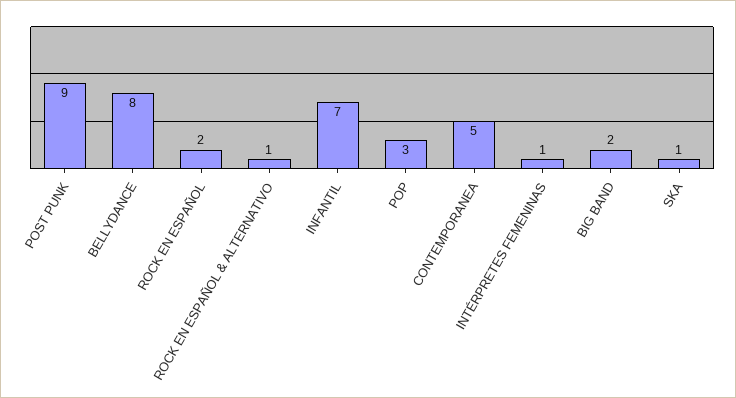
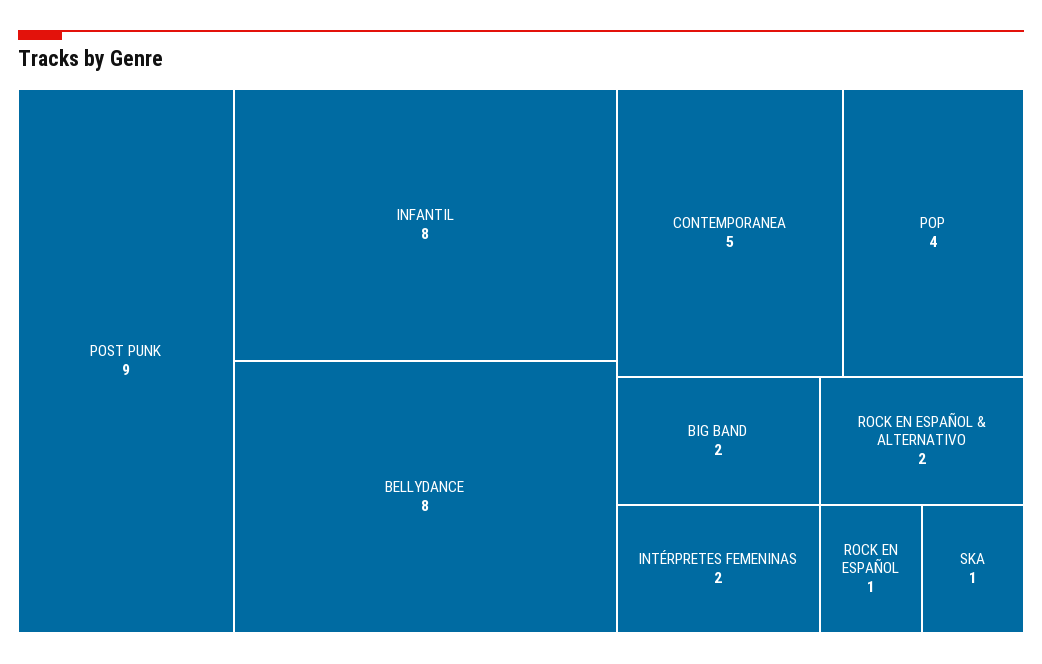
ROCK EN ESPAÑOL: 2 -> 1
ROCK EN ESPAÑOL & ALTERNATIVO: 1 -> 2
INFANTIL: 7 -> 8
POP: 3 -> 4
INTÉRPRETES FEMENINAS: 1 -> 2

